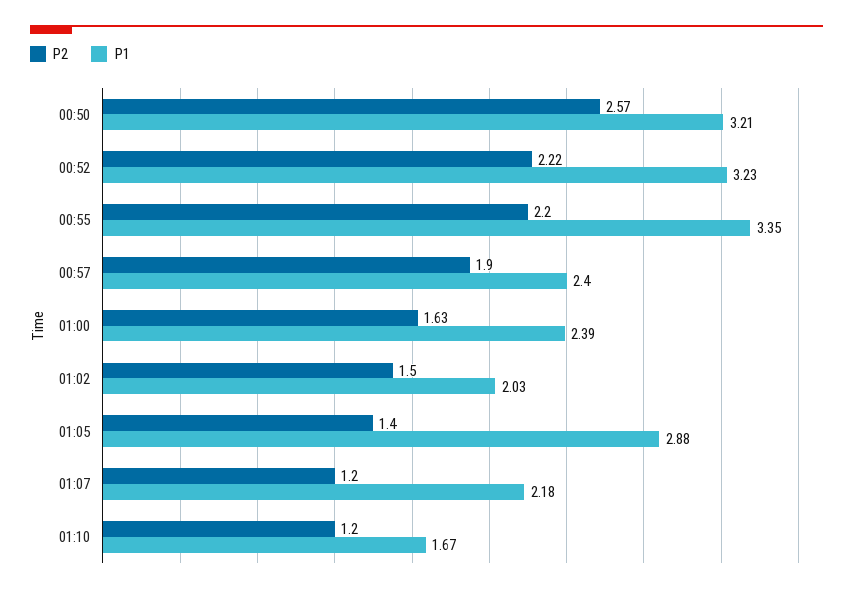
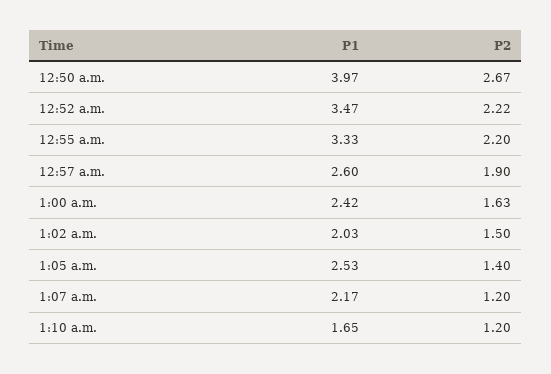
P2, 00:50: 2.57 -> 2.67
P1, 00:50: 3.21 -> 3.97
P1, 00:52: 3.23 -> 3.47
P1, 00:55: 3.35 -> 3.33
P1, 00:57: 2.4 -> 2.6
P1, 01:00: 2.39 -> 2.42
P1, 01:05: 2.88 -> 2.53
P1, 01:07: 2.18 -> 2.17
P1, 01:10: 1.67 -> 1.65

